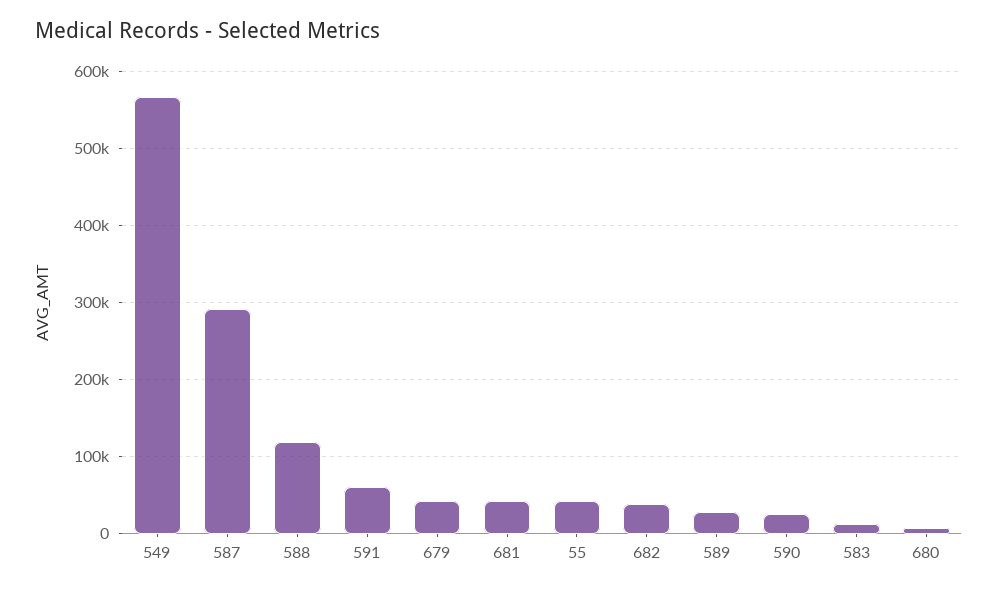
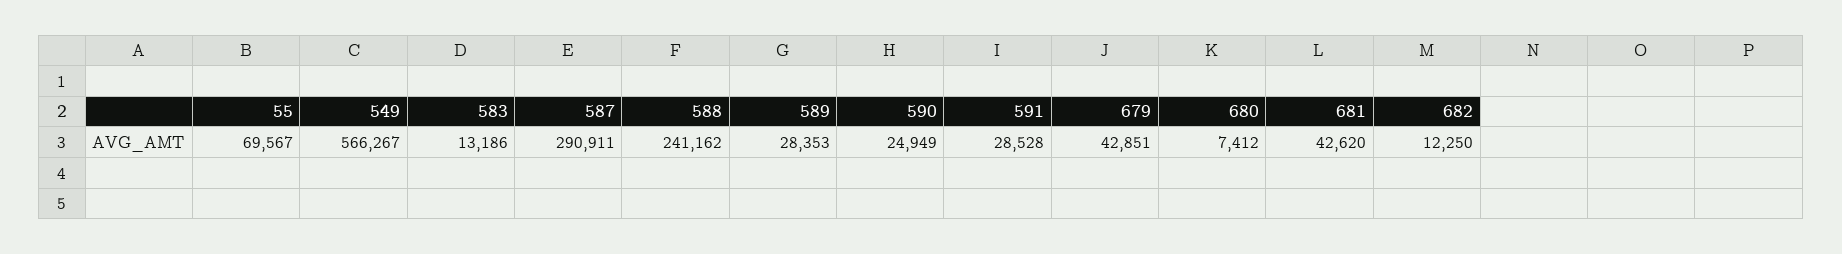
588: 120000 -> 241162
591: 60000 -> 28528
55: 40000 -> 69567
682: 40000 -> 12250

